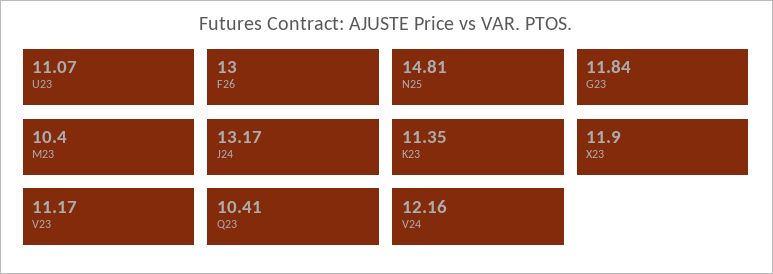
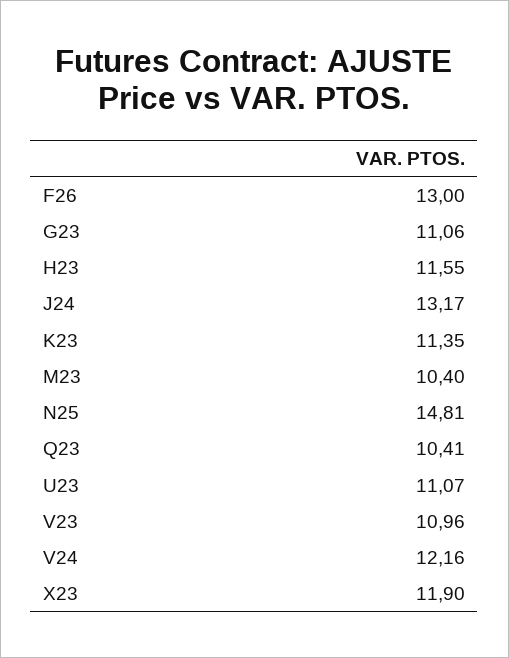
G23: 11.84 -> 11.06
V23: 11.17 -> 10.96
H23: none -> 11.55

